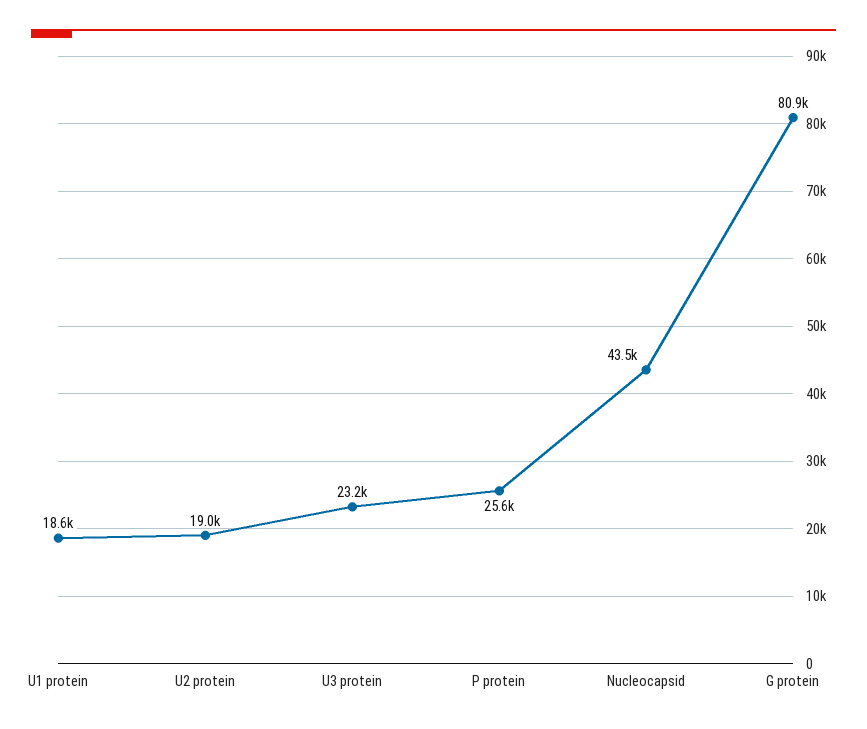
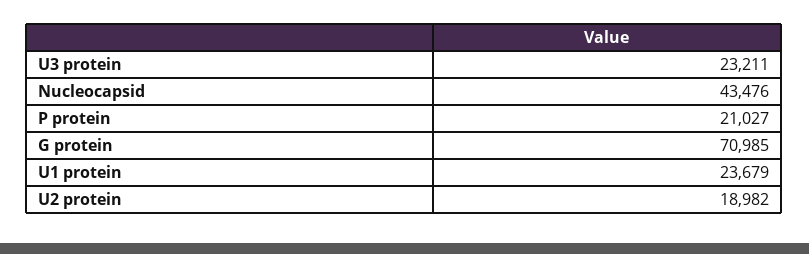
U1 protein: 18600 -> 23679
P protein: 25600 -> 21027
G protein: 80900 -> 70985

